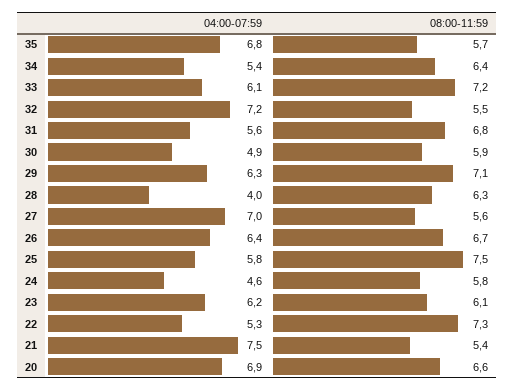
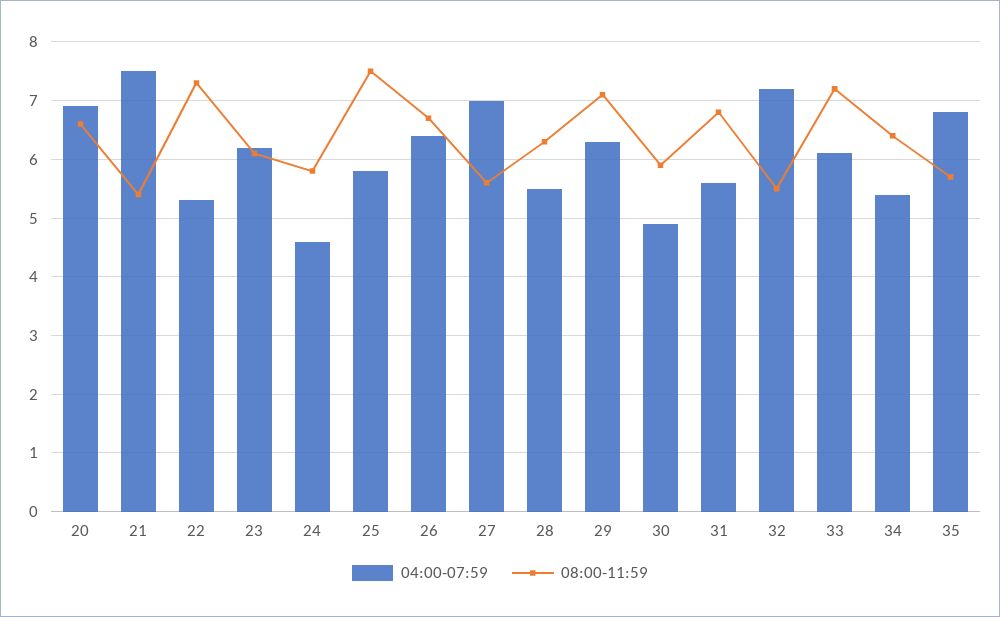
04:00-07:59, 28: 4 -> 5.5

